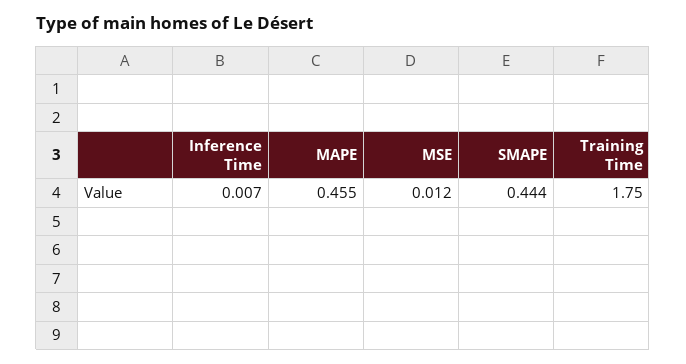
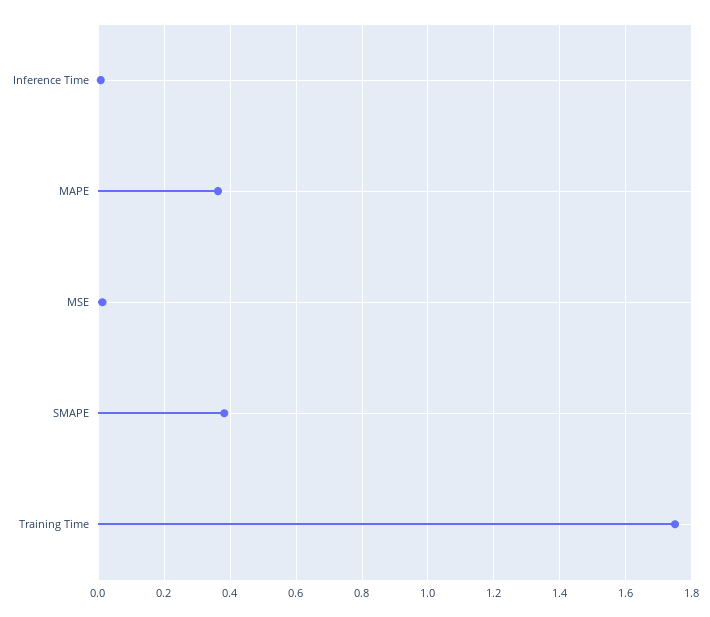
MAPE: 0.455 -> 0.36
SMAPE: 0.444 -> 0.38

